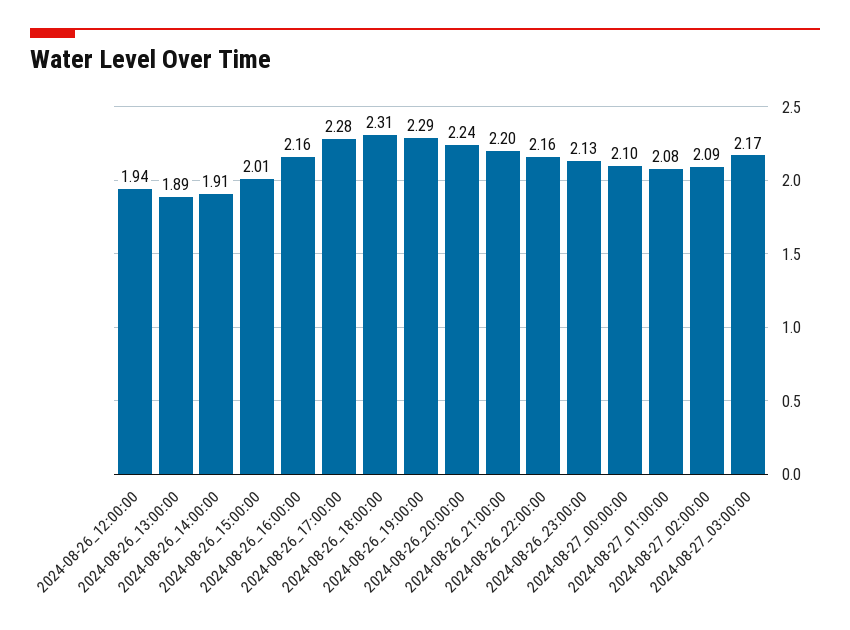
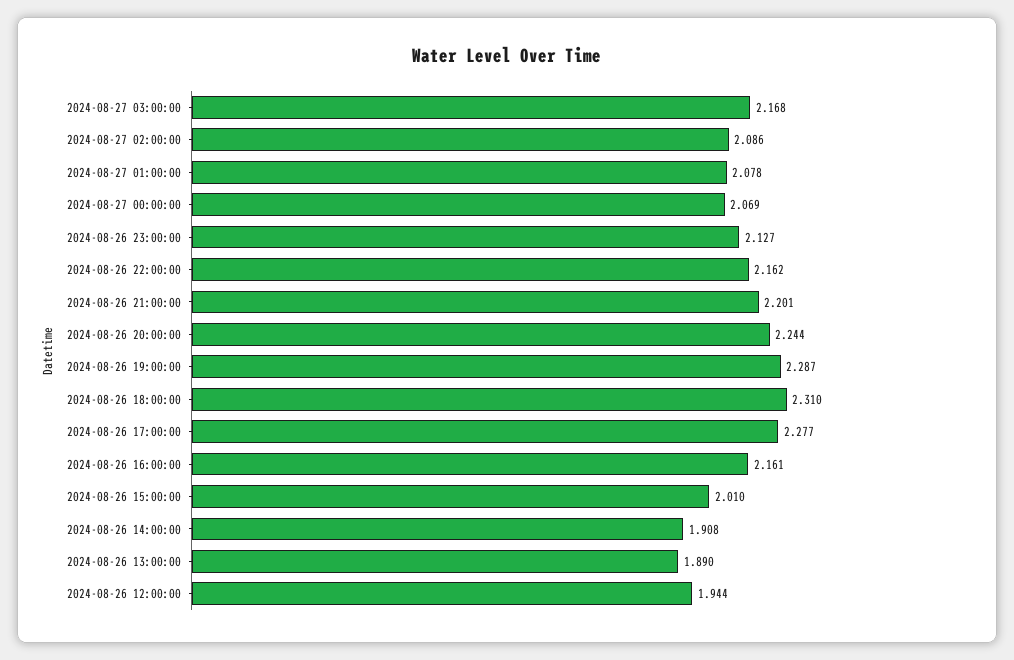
2024-08-27_00:00:00: 2.1 -> 2.069

